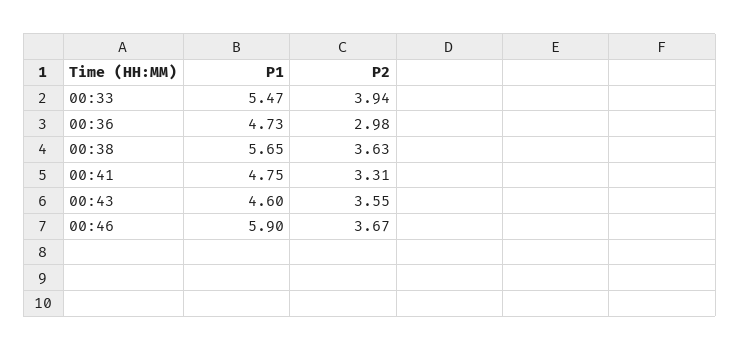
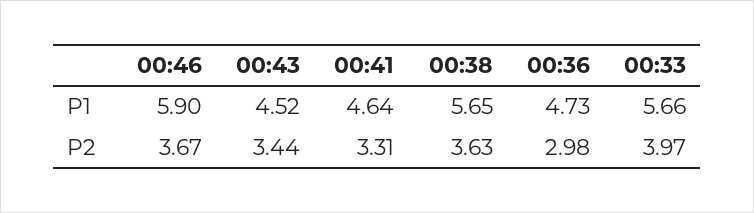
P1, 00:33: 5.47 -> 5.66
P2, 00:33: 3.94 -> 3.97
P1, 00:41: 4.75 -> 4.64
P1, 00:43: 4.6 -> 4.52
P2, 00:43: 3.55 -> 3.44

